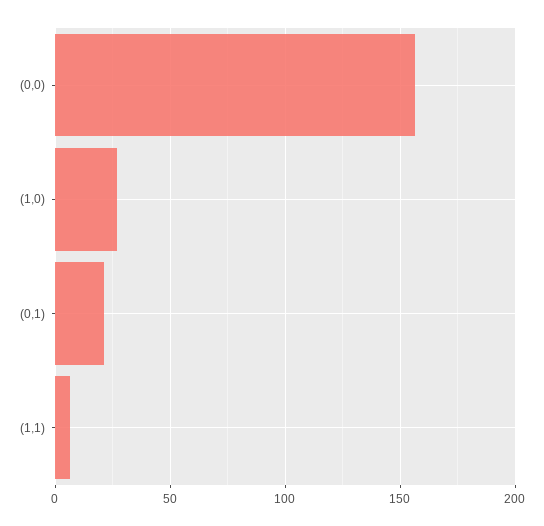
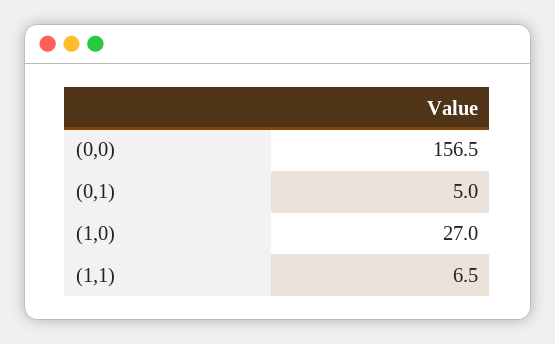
(0,1): 20 -> 5

